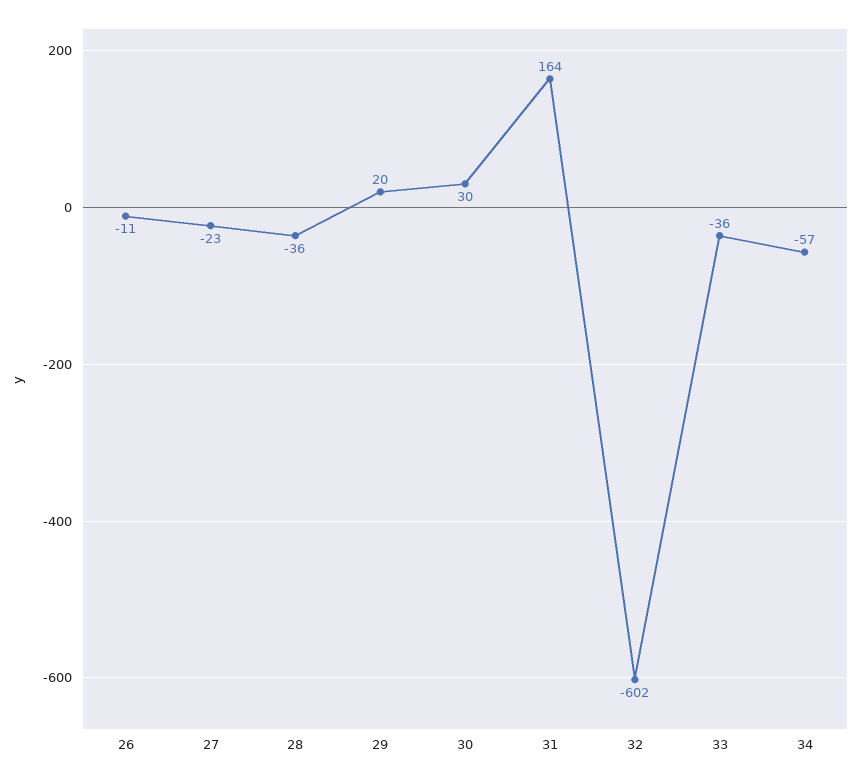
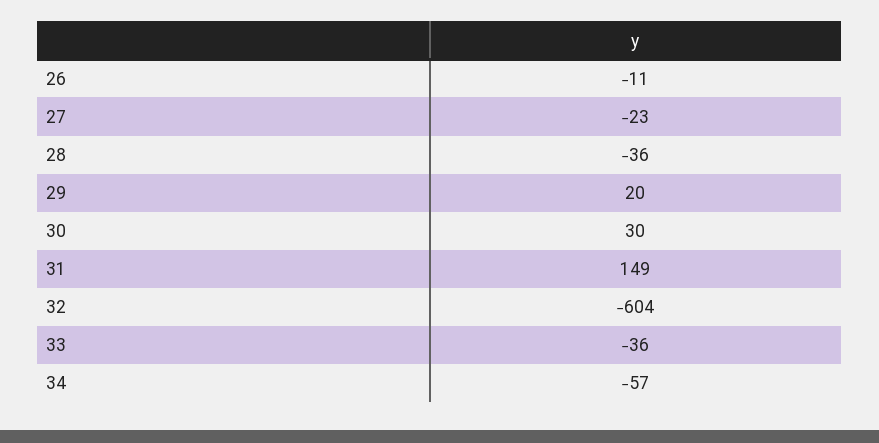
31: 164 -> 149
32: -602 -> -604

